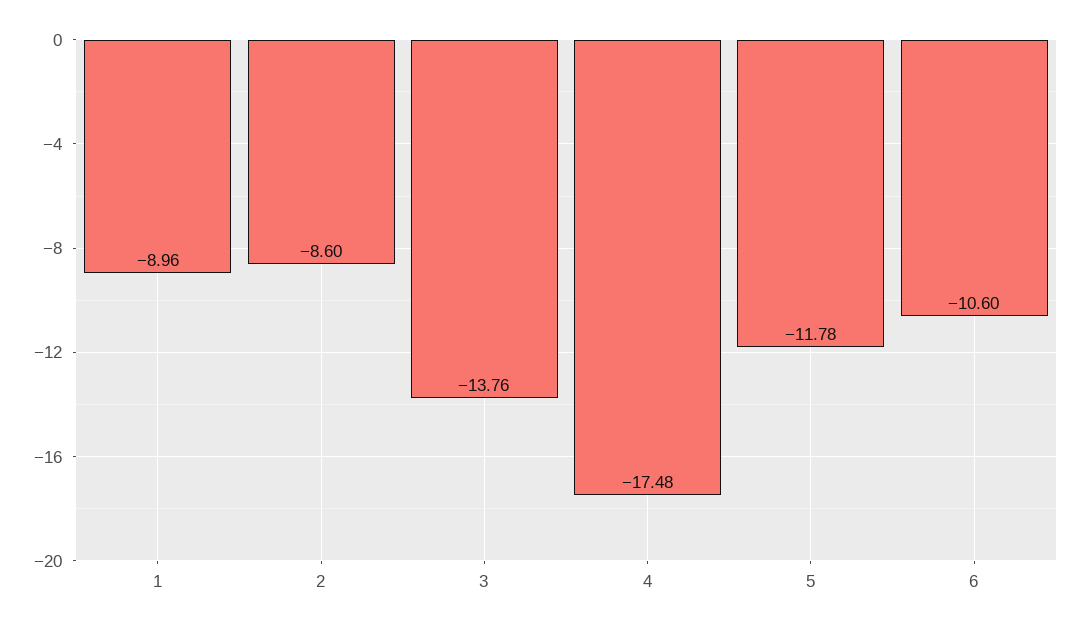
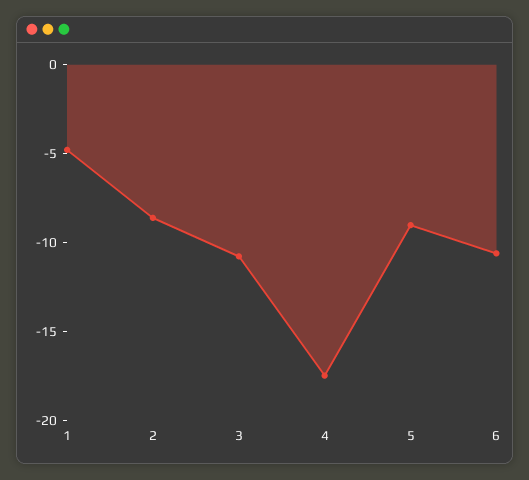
1: -8.96 -> -5
3: -13.76 -> -11
5: -11.78 -> -9

